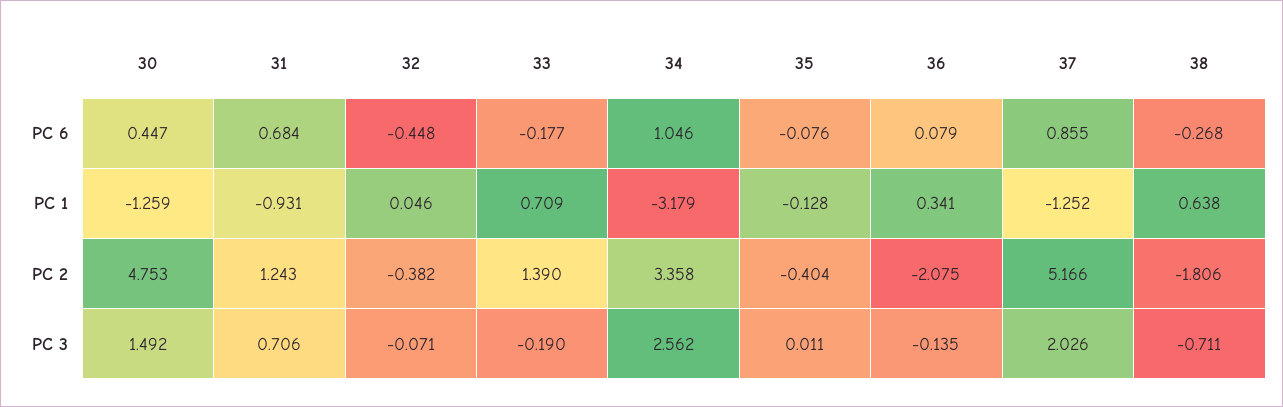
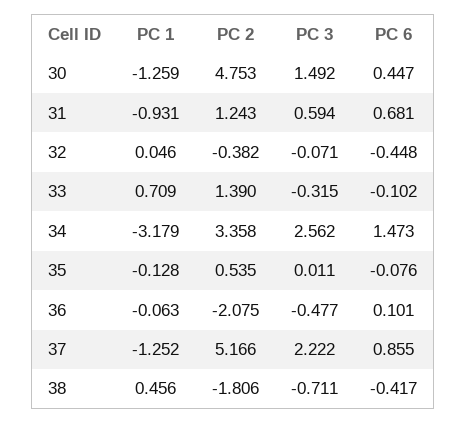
31, PC 6: 0.684 -> 0.681
33, PC 6: -0.177 -> -0.102
34, PC 6: 1.046 -> 1.473
36, PC 6: 0.079 -> 0.101
38, PC 6: -0.268 -> -0.417
36, PC 1: 0.341 -> -0.063
38, PC 1: 0.638 -> 0.456
35, PC 2: -0.404 -> 0.535
31, PC 3: 0.706 -> 0.594
33, PC 3: -0.19 -> -0.315
36, PC 3: -0.135 -> -0.477
37, PC 3: 2.026 -> 2.222

